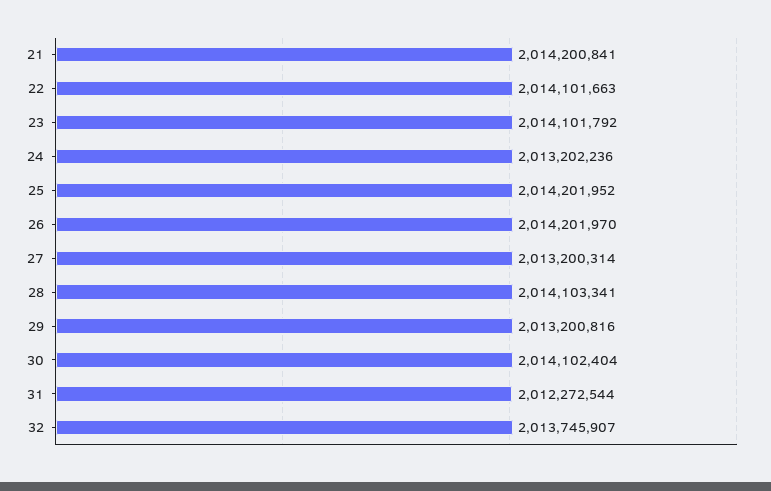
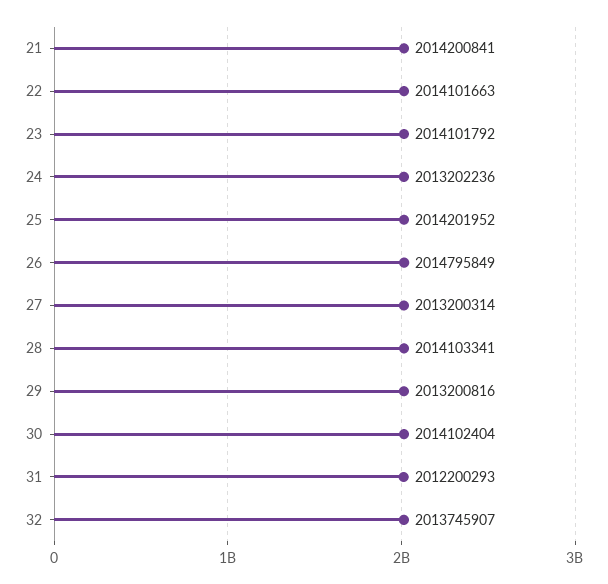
26: 2014201970 -> 2014795849
31: 2012272544 -> 2012200293

